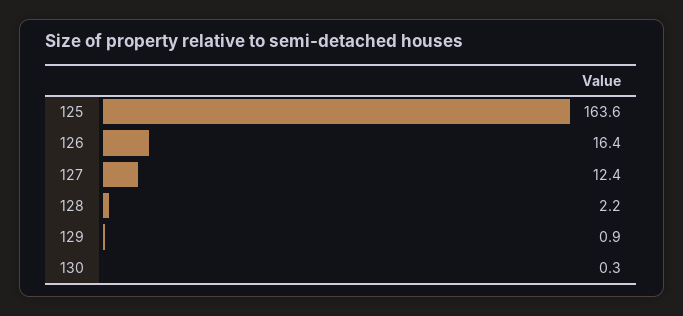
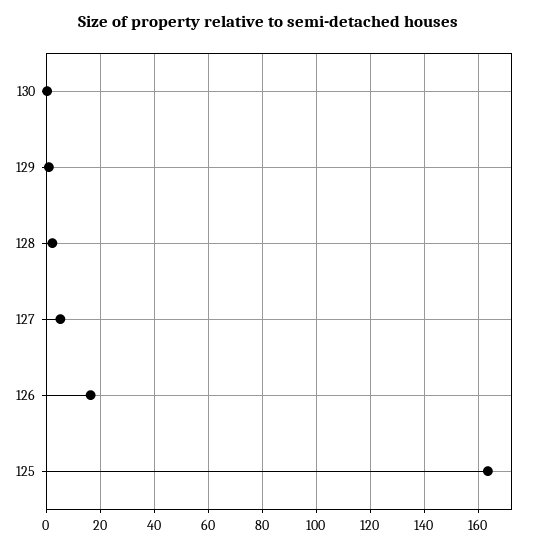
127: 12.4 -> 5

